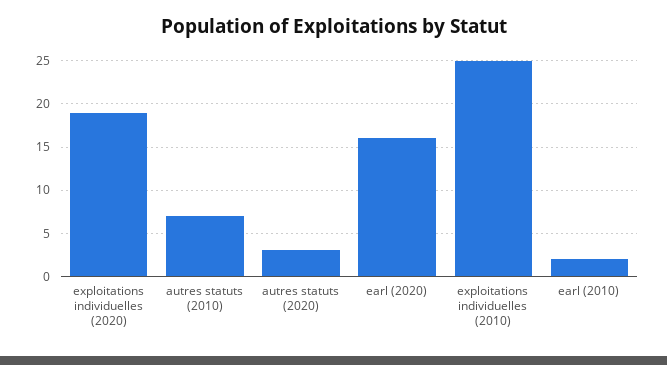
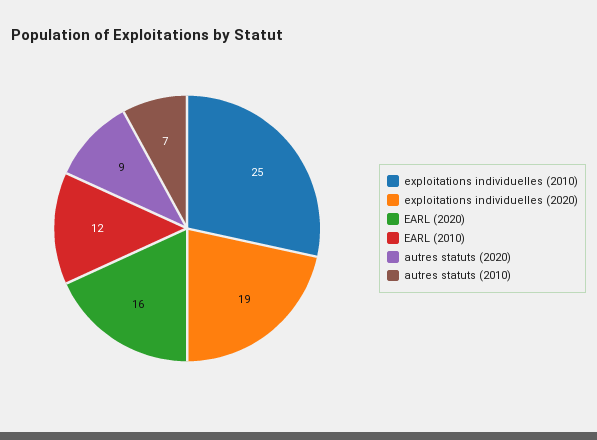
autres statuts (2020): 3 -> 9
earl (2010): 2 -> 12

